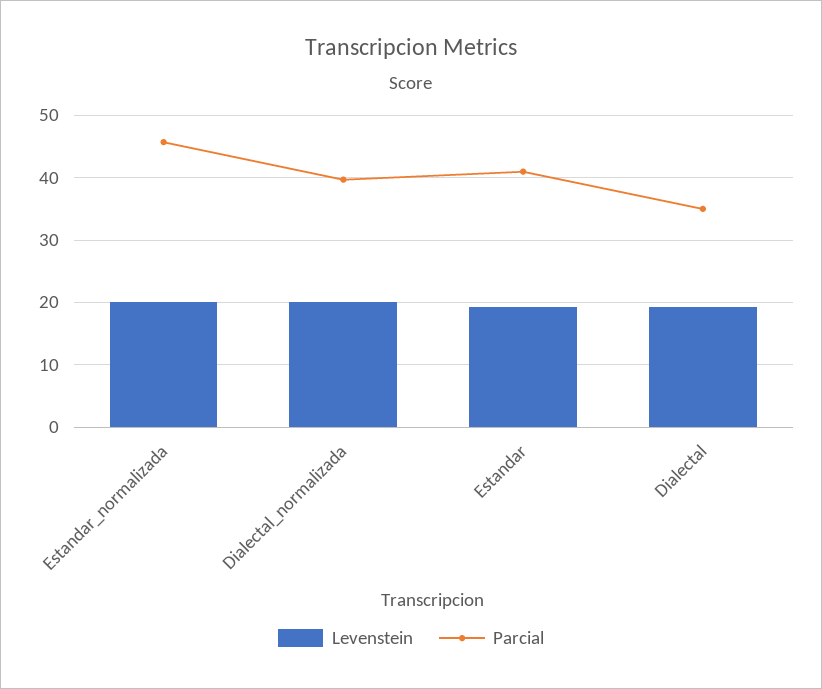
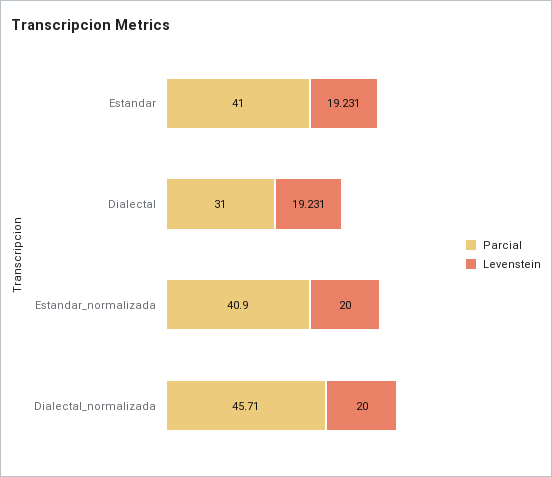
Parcial, Estandar_normalizada: 46 -> 40.9
Parcial, Dialectal_normalizada: 40 -> 45.71
Parcial, Dialectal: 35 -> 31

